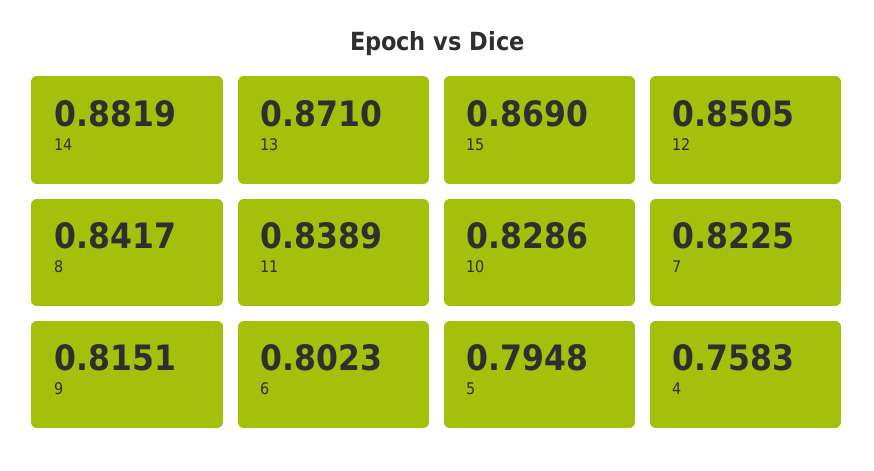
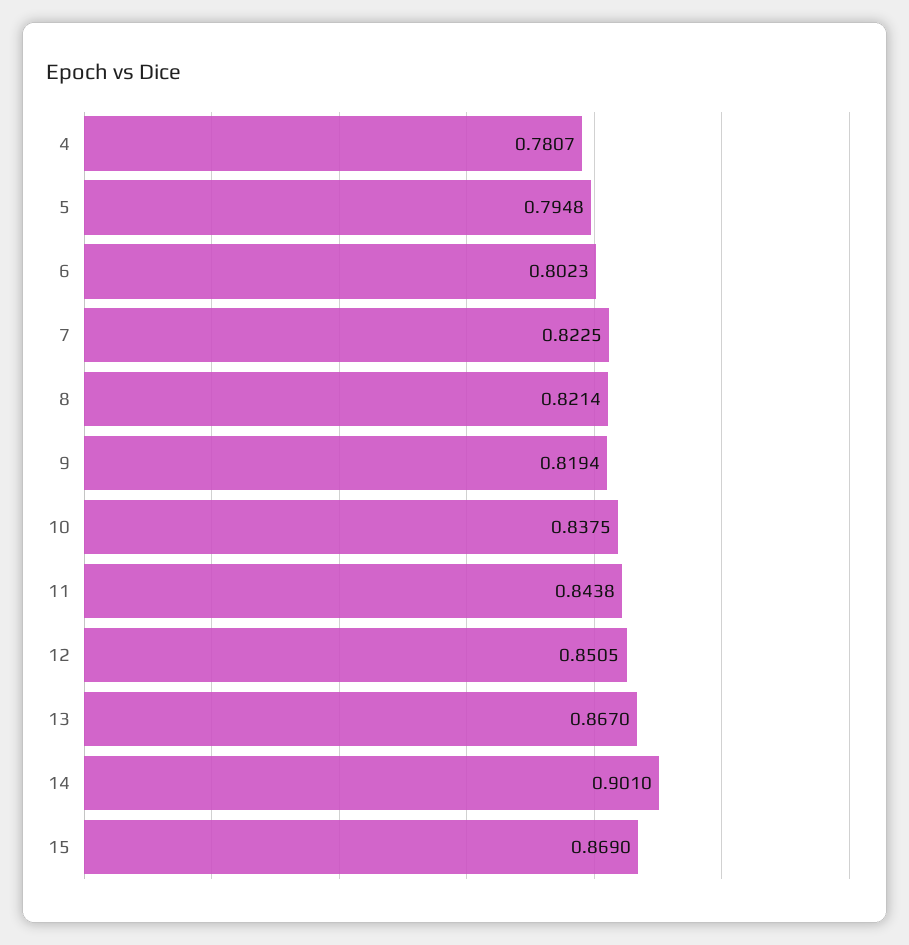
14: 0.8819 -> 0.901
13: 0.871 -> 0.867
8: 0.8417 -> 0.8214
11: 0.8389 -> 0.8438
10: 0.8286 -> 0.8375
9: 0.8151 -> 0.8194
4: 0.7583 -> 0.7807

